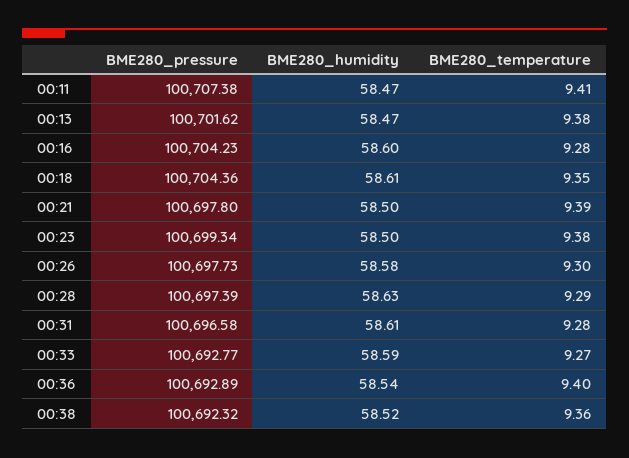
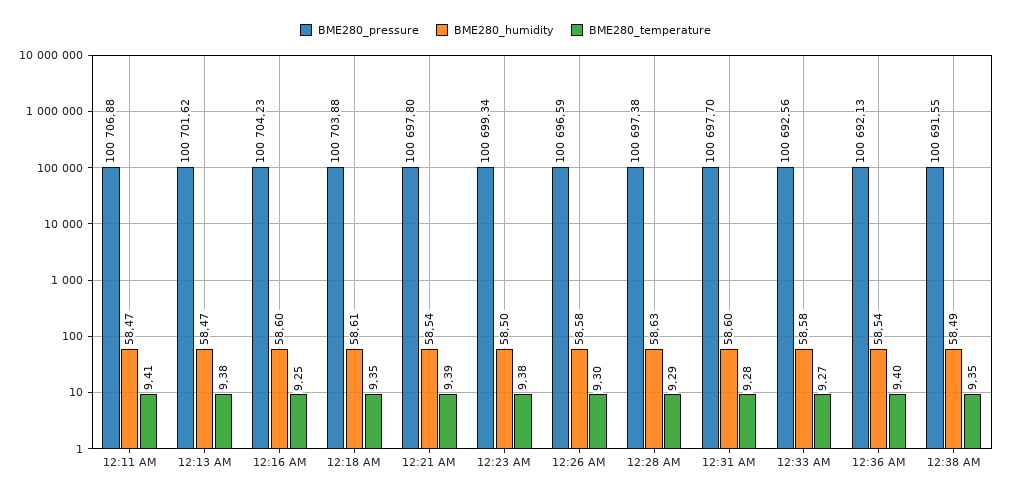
BME280_pressure, 00:11: 100707.38 -> 100706.88
BME280_temperature, 00:16: 9.28 -> 9.25
BME280_pressure, 00:18: 100704.36 -> 100703.88
BME280_humidity, 00:21: 58.5 -> 58.54
BME280_pressure, 00:26: 100697.73 -> 100696.59
BME280_pressure, 00:28: 100697.39 -> 100697.38
BME280_pressure, 00:31: 100696.58 -> 100697.7
BME280_humidity, 00:31: 58.61 -> 58.6
BME280_pressure, 00:33: 100692.77 -> 100692.56
BME280_humidity, 00:33: 58.59 -> 58.58
BME280_pressure, 00:36: 100692.89 -> 100692.13
BME280_pressure, 00:38: 100692.32 -> 100691.55
BME280_humidity, 00:38: 58.52 -> 58.49
BME280_temperature, 00:38: 9.36 -> 9.35

